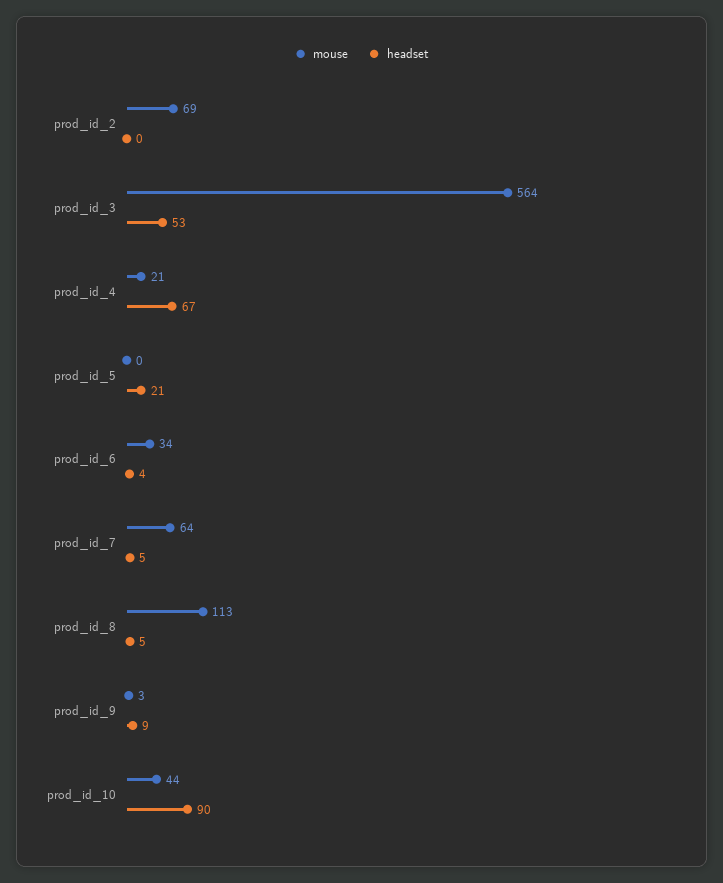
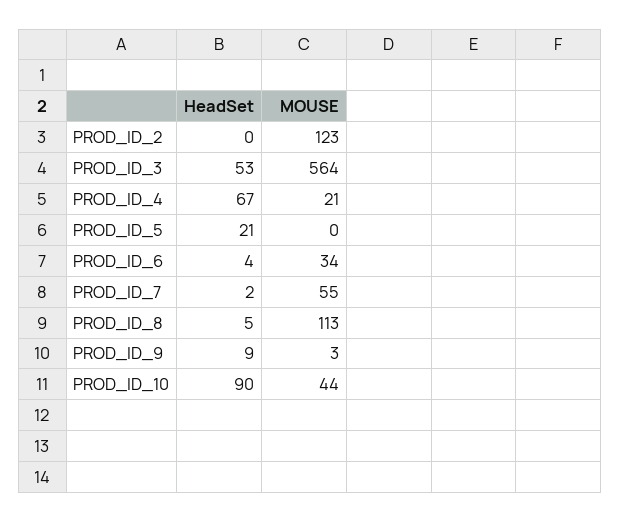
mouse, prod_id_2: 69 -> 123
mouse, prod_id_7: 64 -> 55
headset, prod_id_7: 5 -> 2

